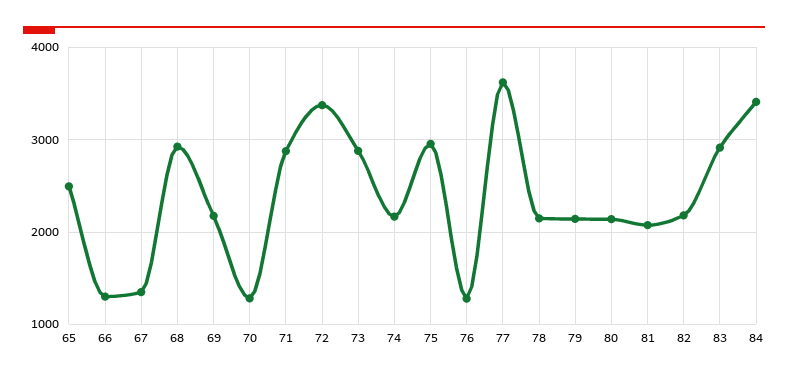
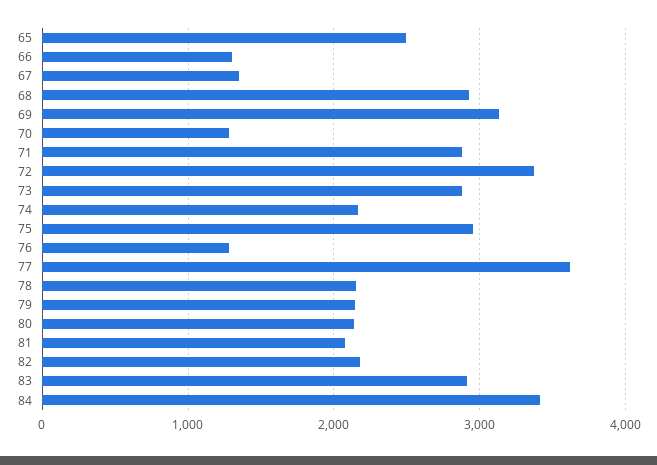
69: 2200 -> 3100

